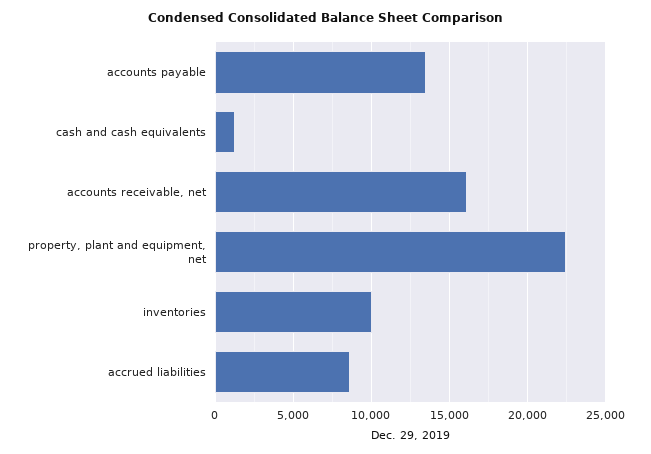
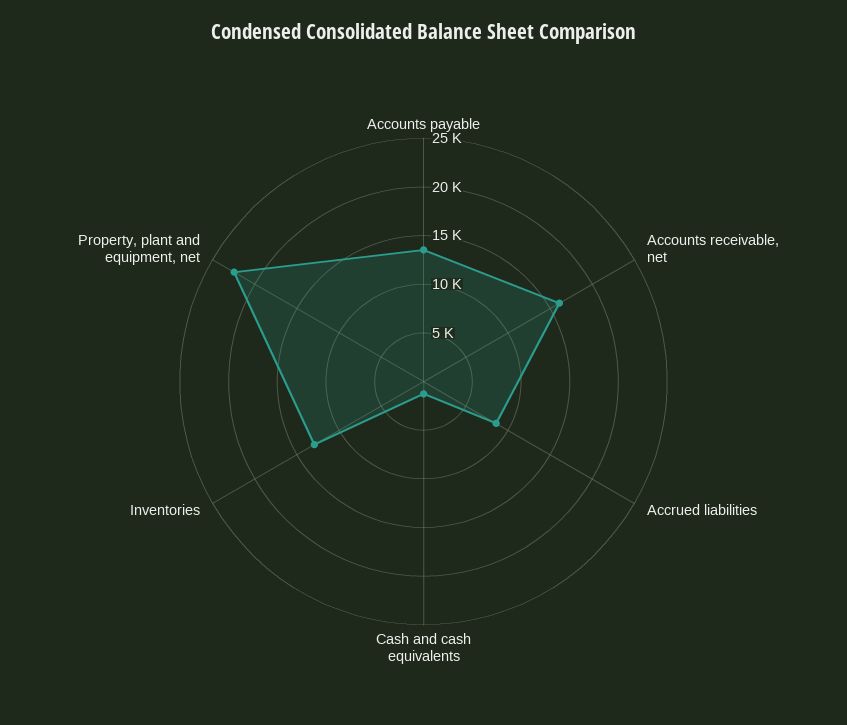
inventories: 10000 -> 13000

